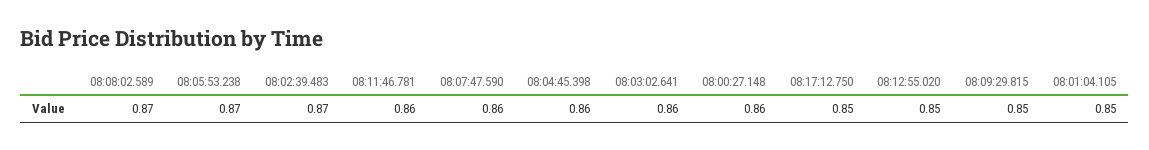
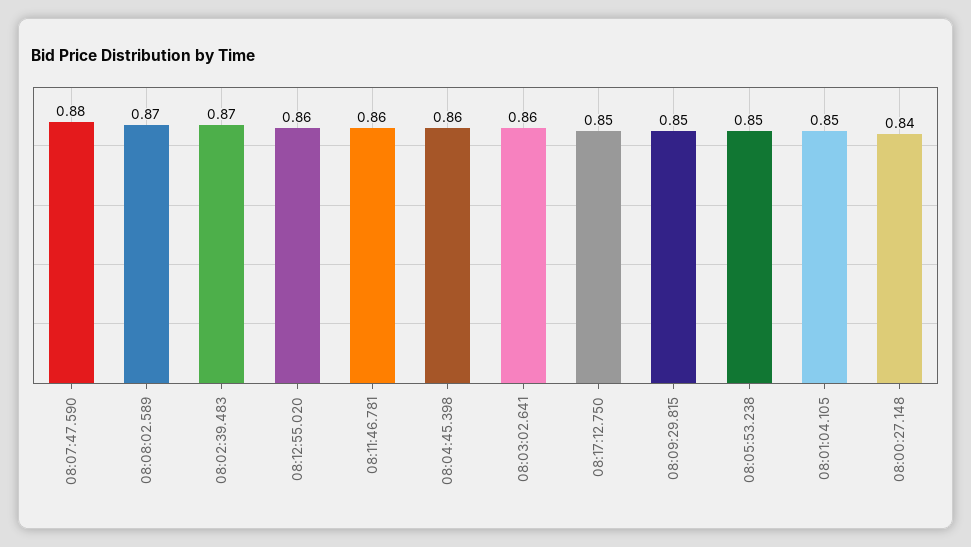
08:05:53.238: 0.87 -> 0.85
08:07:47.590: 0.86 -> 0.88
08:00:27.148: 0.86 -> 0.84
08:12:55.020: 0.85 -> 0.86

